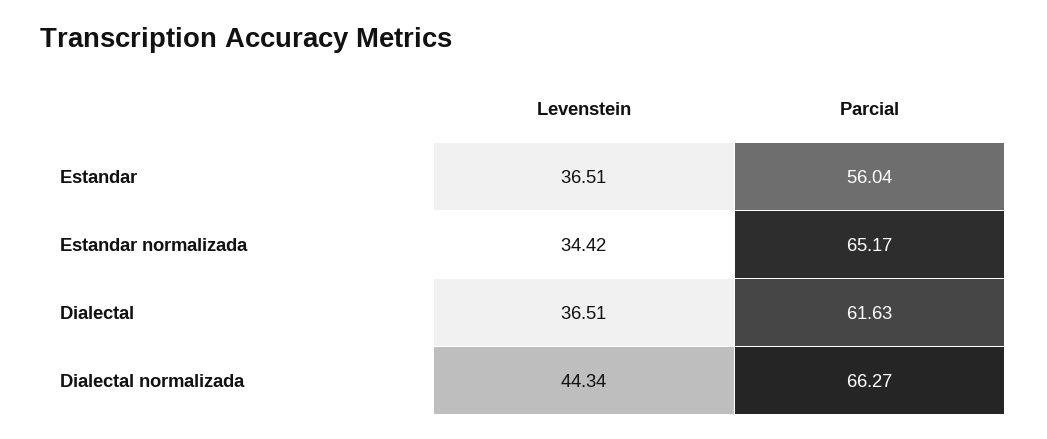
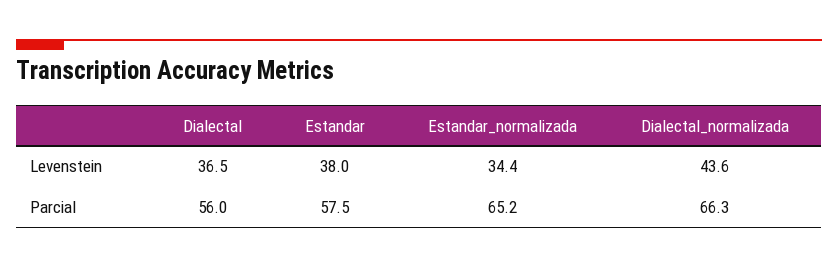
Levenstein, Estandar: 36.51 -> 38
Parcial, Estandar: 56.04 -> 57.5
Parcial, Dialectal: 61.63 -> 56
Levenstein, Dialectal normalizada: 44.34 -> 43.6

